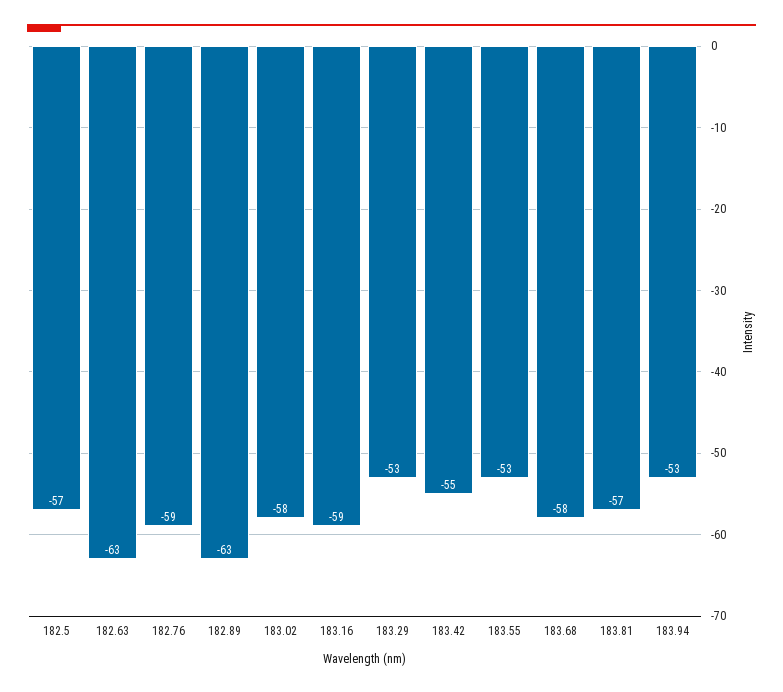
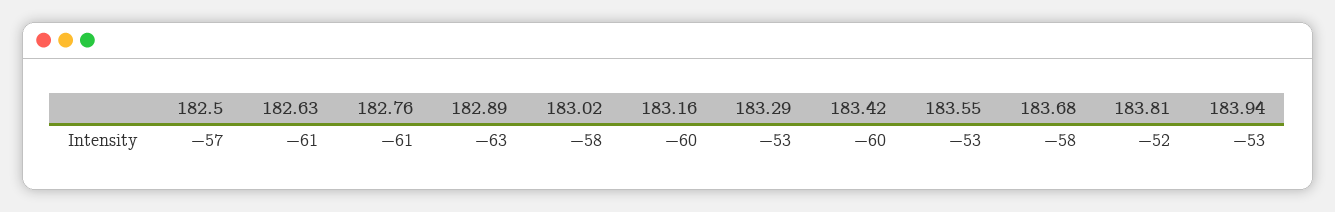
182.63: -63 -> -61
182.76: -59 -> -61
183.16: -59 -> -60
183.42: -55 -> -60
183.81: -57 -> -52

